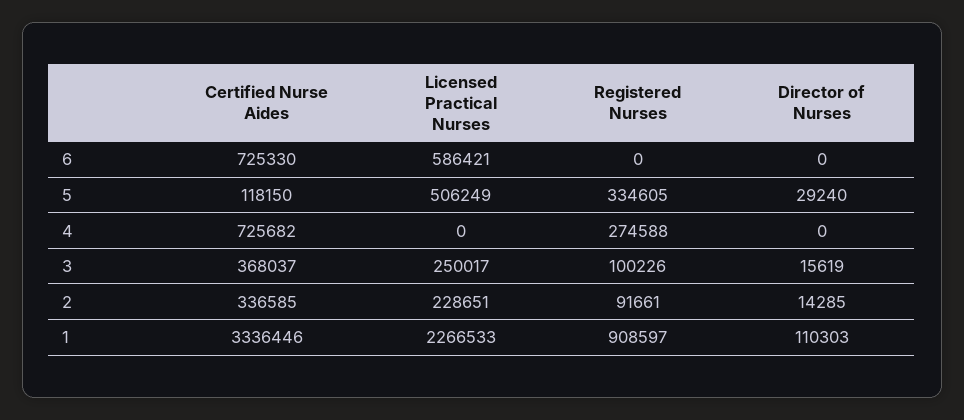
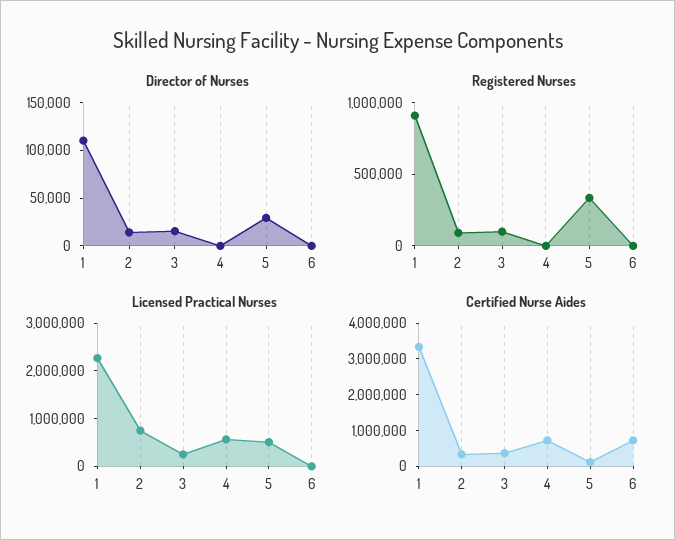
Licensed Practical Nurses, 6: 586421 -> 0
Licensed Practical Nurses, 4: 0 -> 600000
Registered Nurses, 4: 274588 -> 0
Licensed Practical Nurses, 2: 228651 -> 800000

